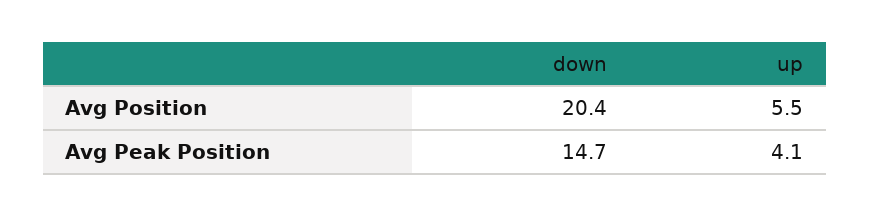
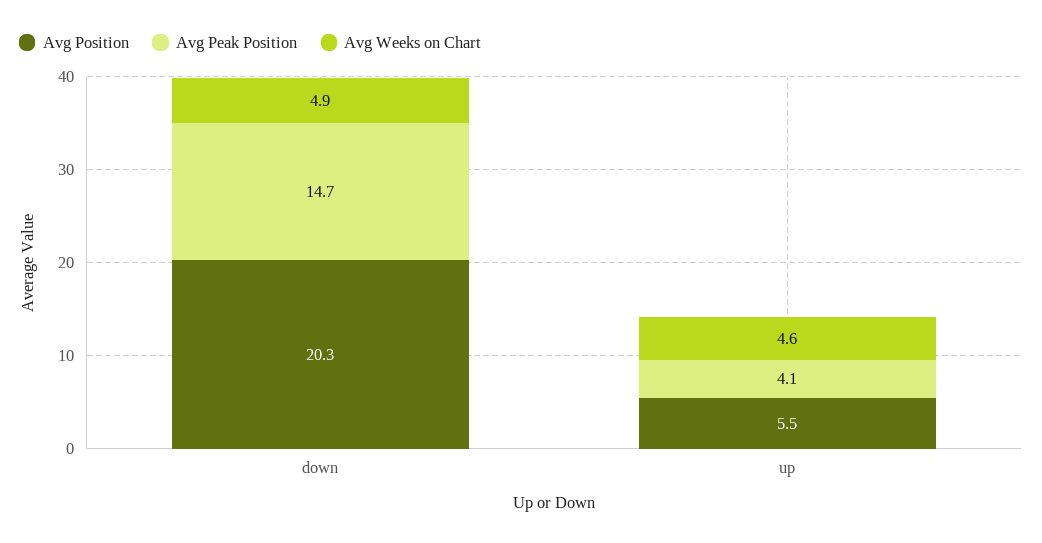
Avg Position, down: 20.4 -> 20.3
Avg Weeks on Chart, down: none -> 4.9
Avg Weeks on Chart, up: none -> 4.6

